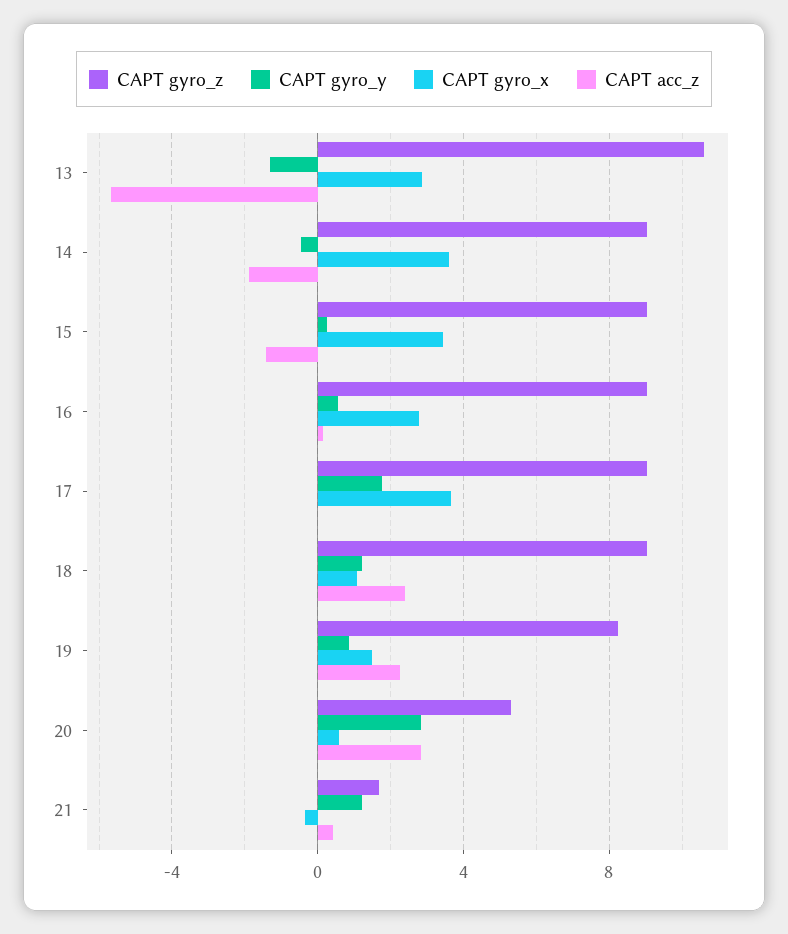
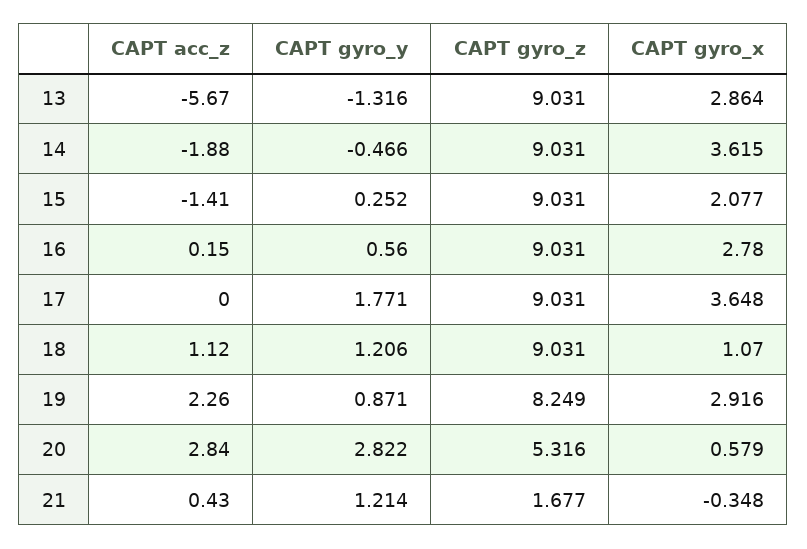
CAPT gyro_z, 13: 10.5 -> 9.031
CAPT gyro_x, 15: 3.5 -> 2.077
CAPT acc_z, 18: 2.5 -> 1.12
CAPT gyro_x, 19: 1.5 -> 2.916

